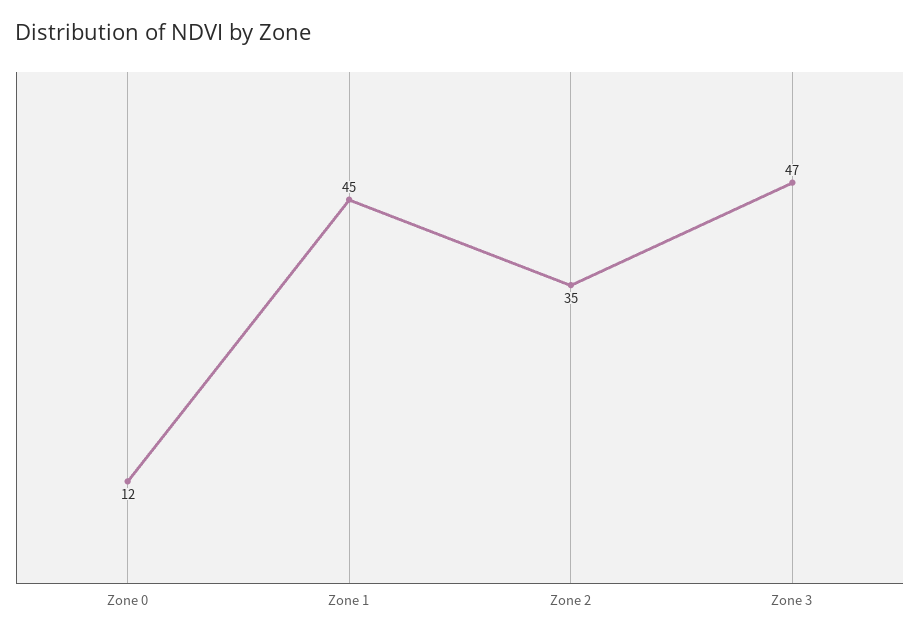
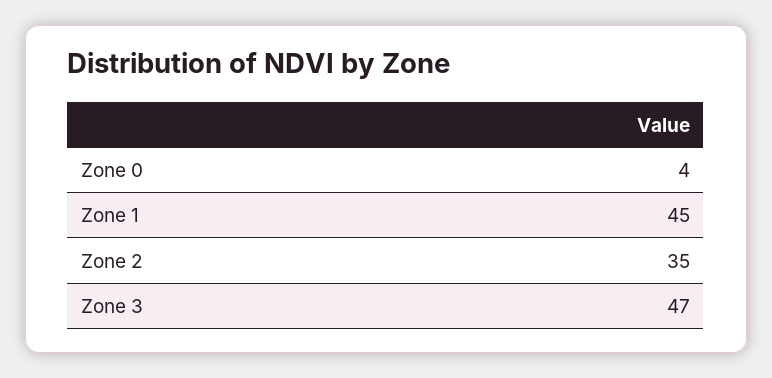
Zone 0: 12 -> 4

